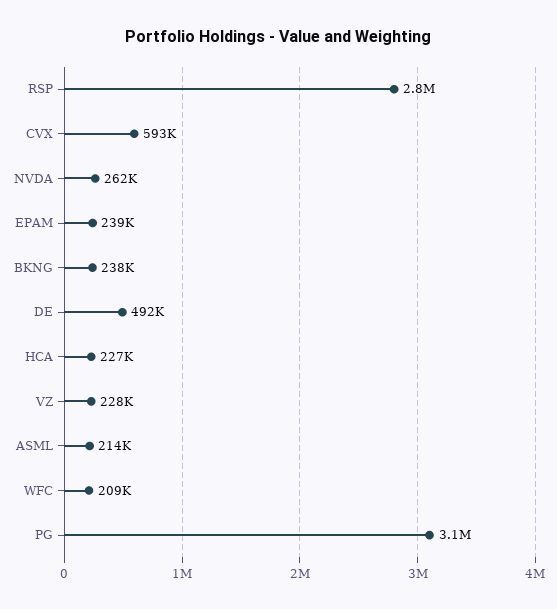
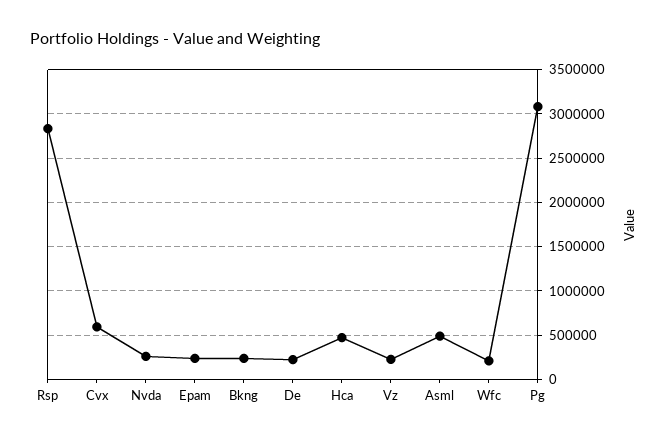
DE: 492000 -> 200000
HCA: 227000 -> 500000
ASML: 214000 -> 500000

